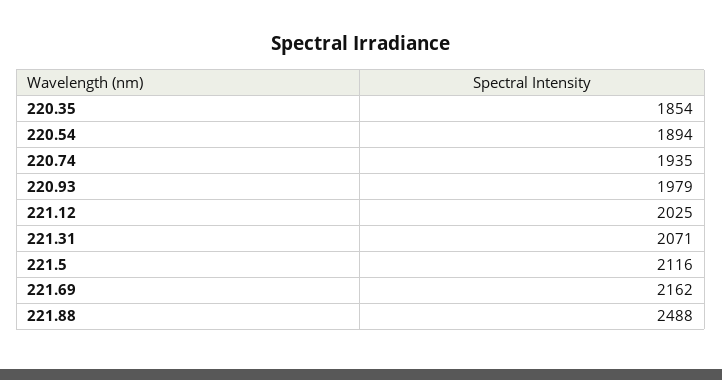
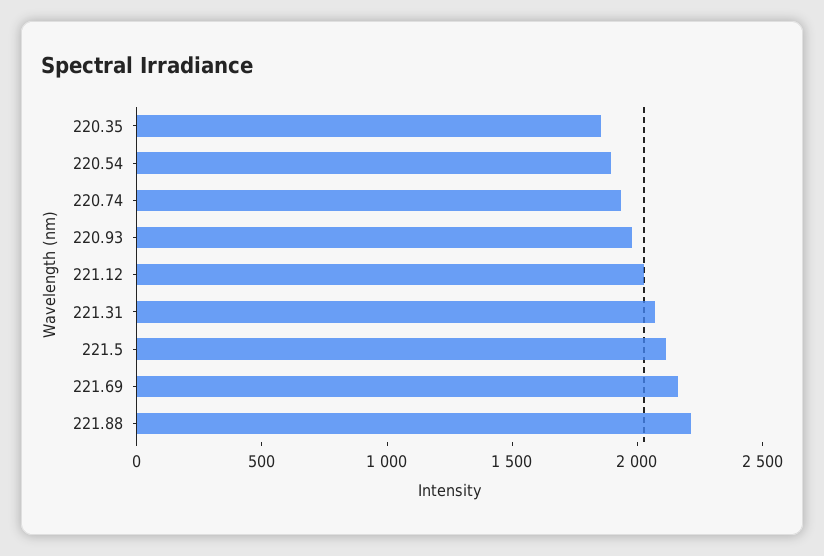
221.88: 2488 -> 2200

